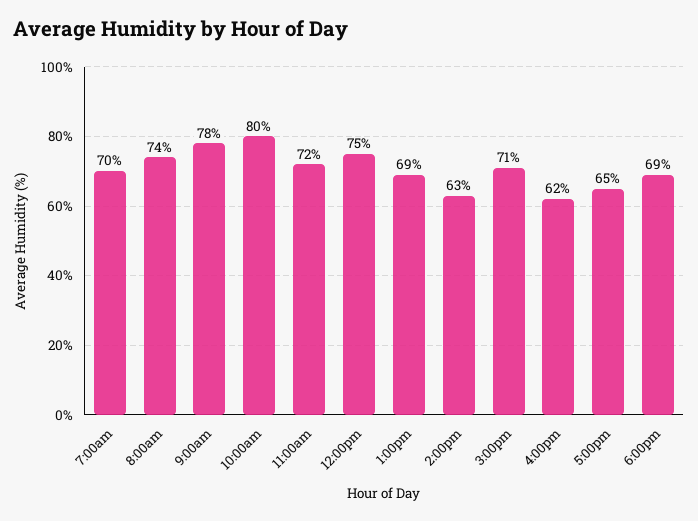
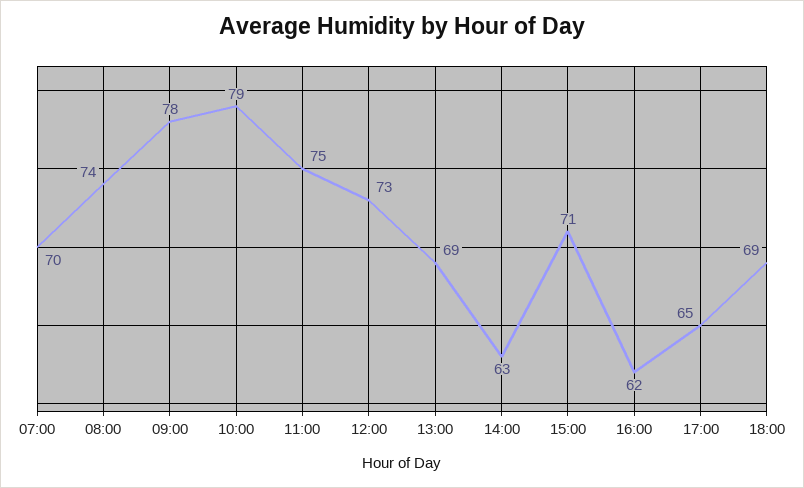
10:00am: 80 -> 79
11:00am: 72 -> 75
12:00pm: 75 -> 73

